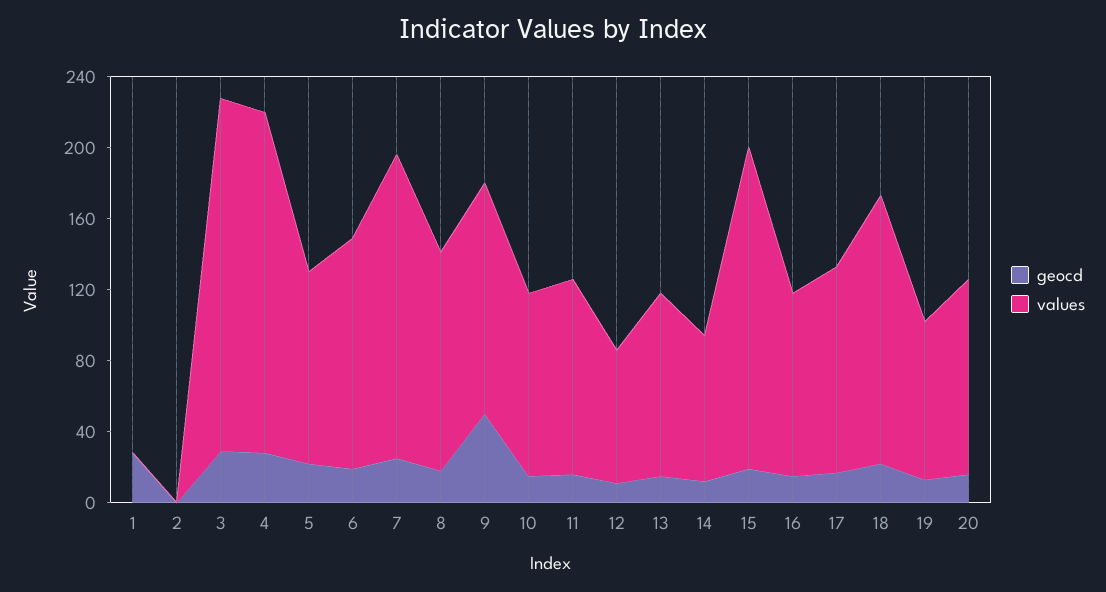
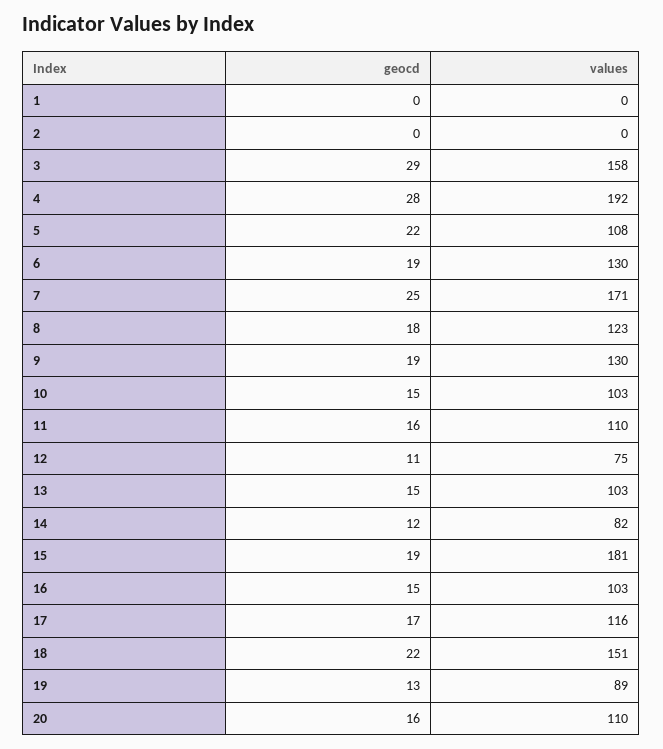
geocd, 1: 30 -> 0
values, 3: 200 -> 158
geocd, 9: 50 -> 19

